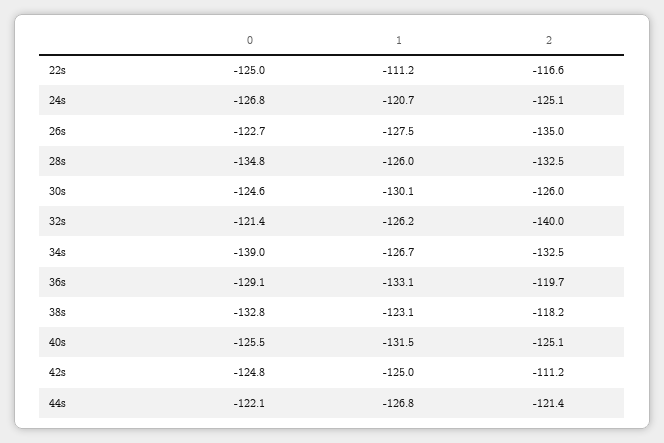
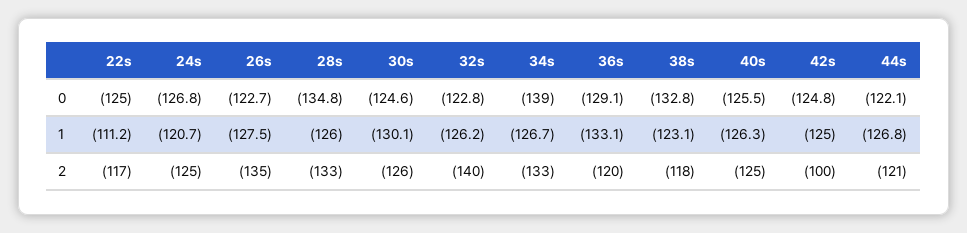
0, 32s: -121.4 -> -122.8
1, 40s: -131.5 -> -126.3
2, 42s: -111.2 -> -100

